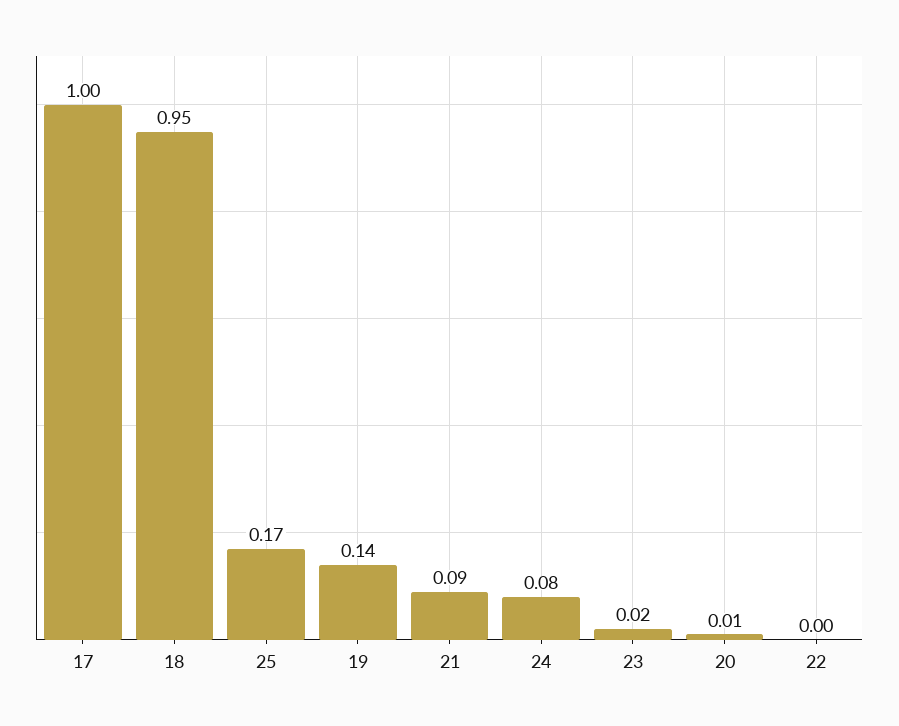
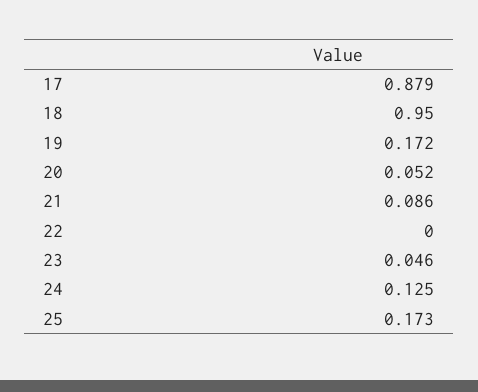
17: 1 -> 0.879
19: 0.14 -> 0.172
24: 0.08 -> 0.125
23: 0.02 -> 0.046
20: 0.01 -> 0.052

